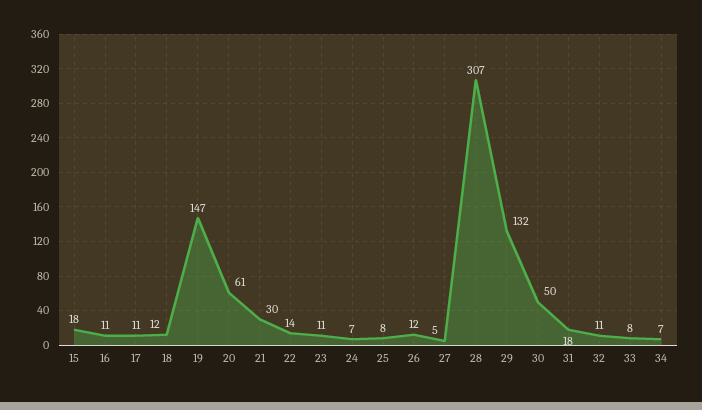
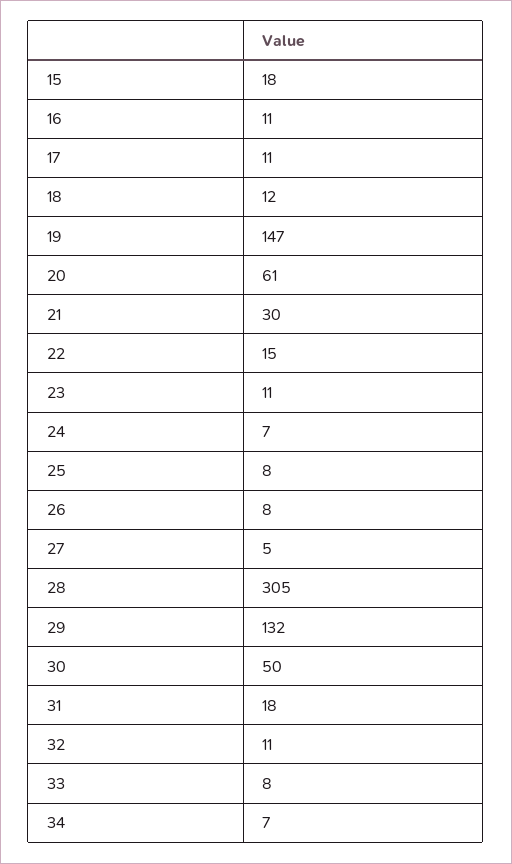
22: 14 -> 15
26: 12 -> 8
28: 307 -> 305

